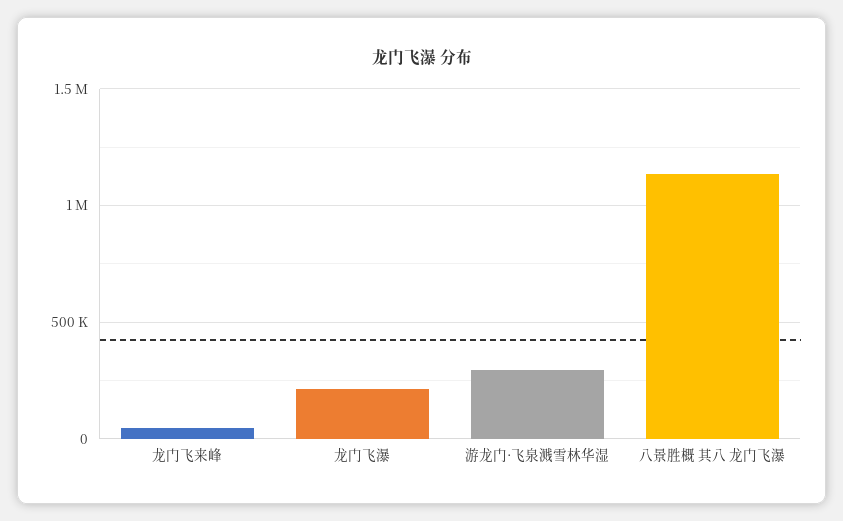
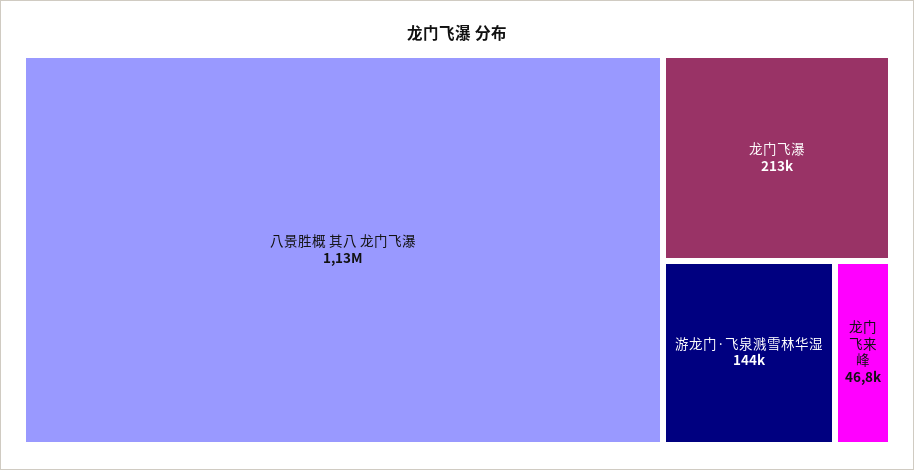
游龙门·飞泉溅雪林华湿: 300000 -> 144000

